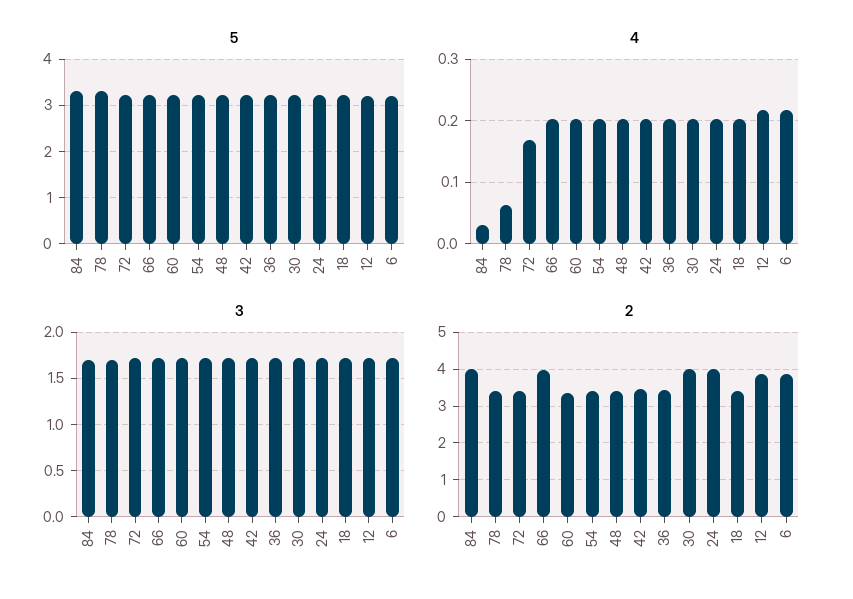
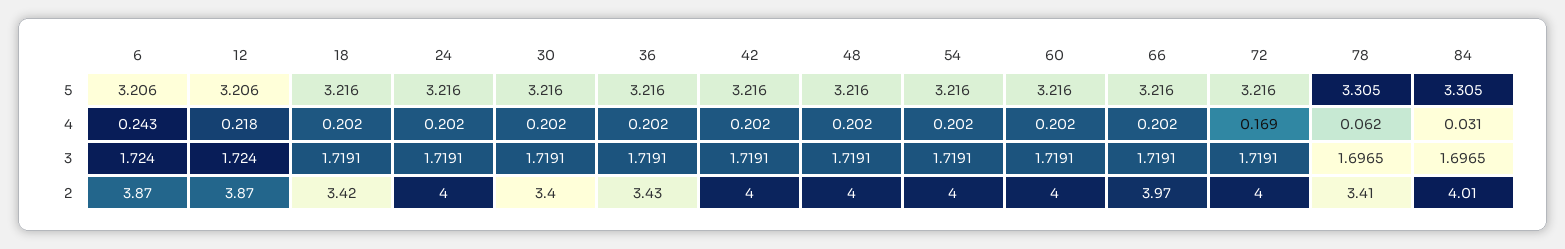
4, 6: 0.22 -> 0.243
2, 72: 3.4 -> 4
2, 60: 3.4 -> 4
2, 54: 3.4 -> 4
2, 48: 3.4 -> 4
2, 42: 3.4 -> 4
2, 30: 4 -> 3.4

